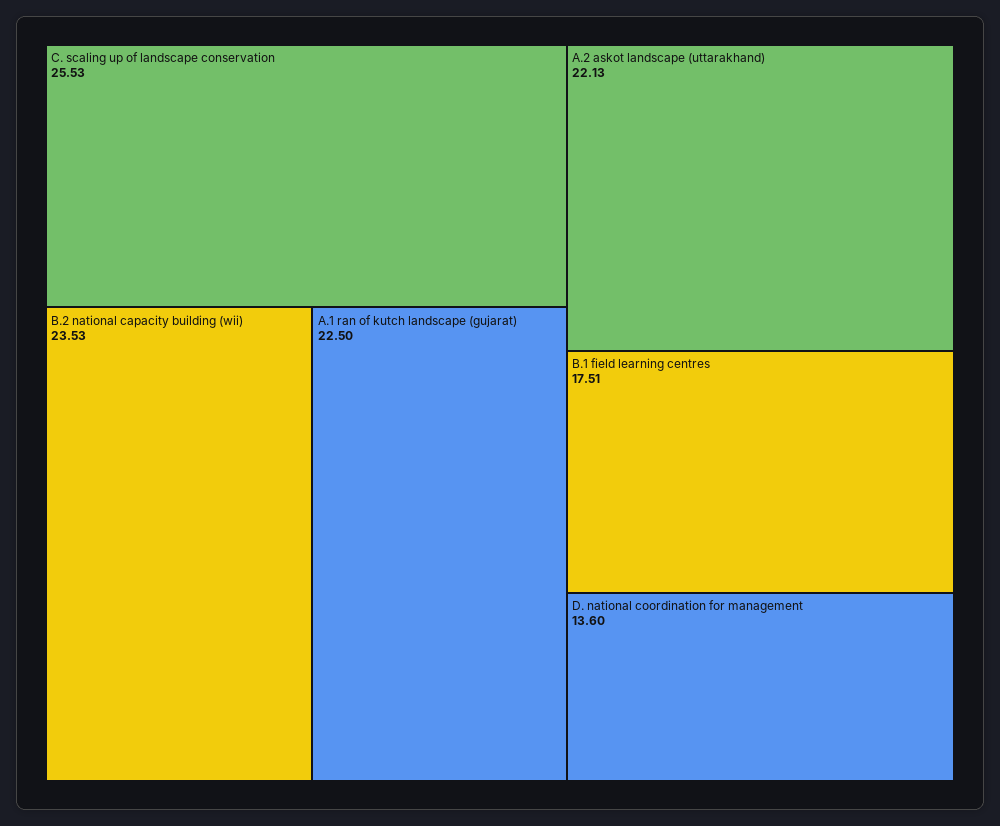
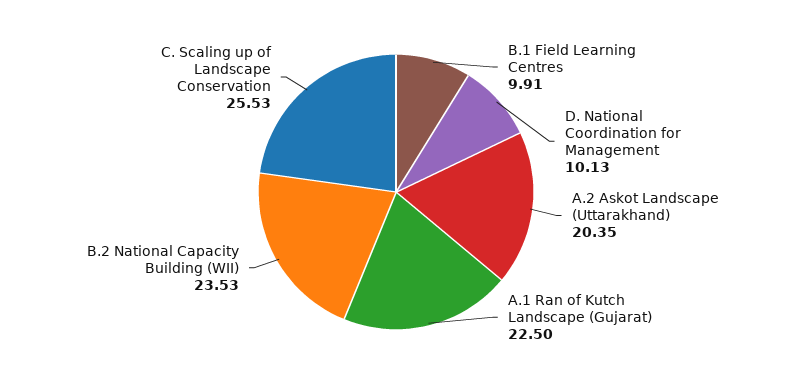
A.2 askot landscape (uttarakhand): 22.13 -> 20.35
B.1 field learning centres: 17.51 -> 9.91
D. national coordination for management: 13.6 -> 10.13

